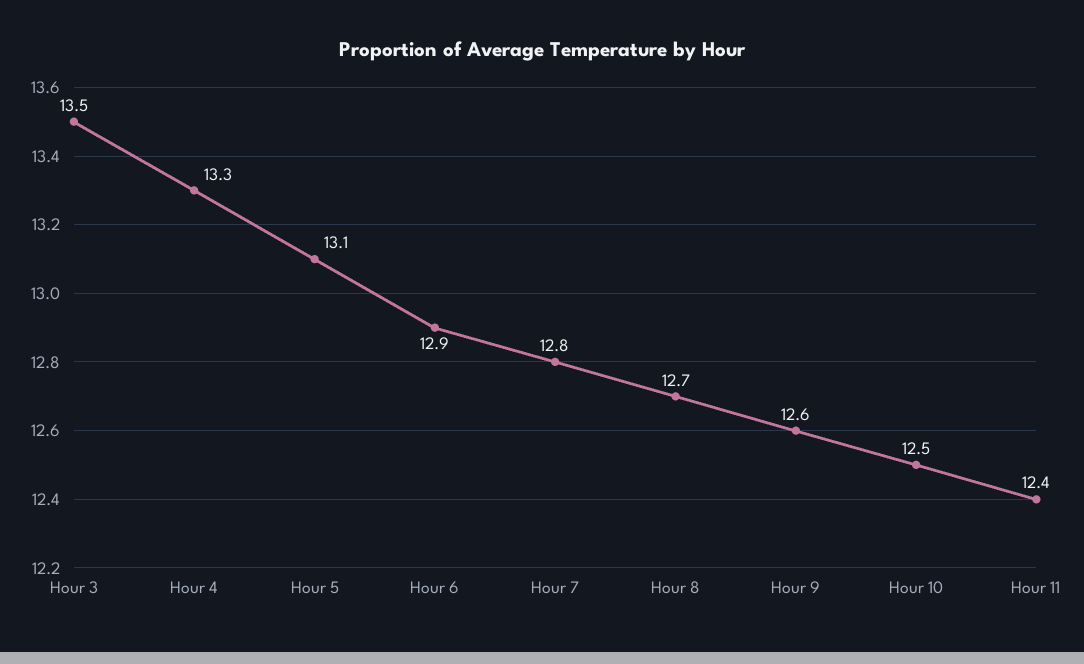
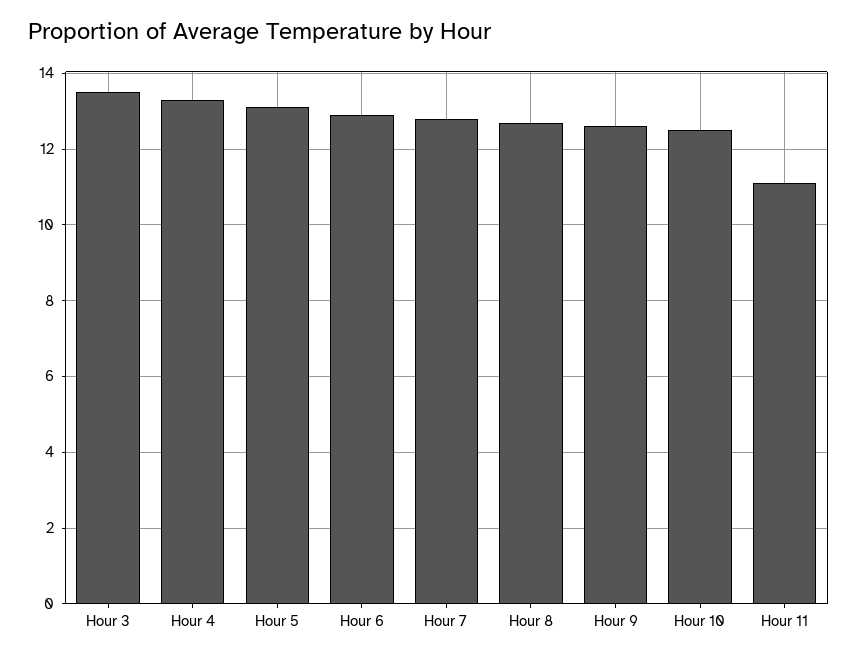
Hour 11: 12.4 -> 11

